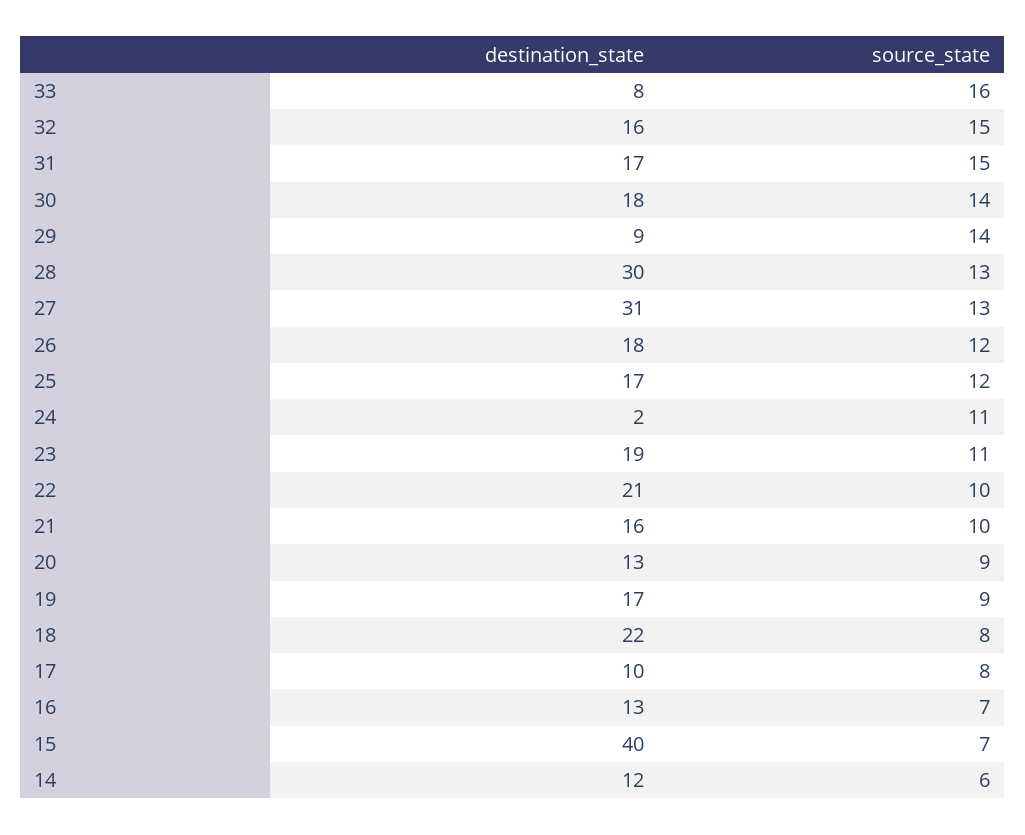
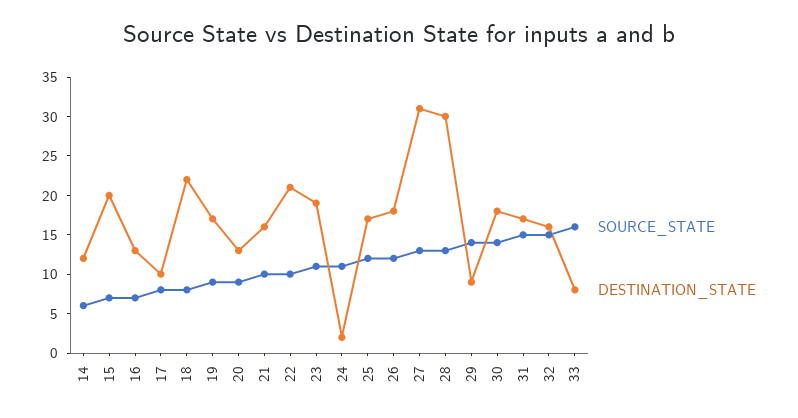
destination_state, 15: 40 -> 20

